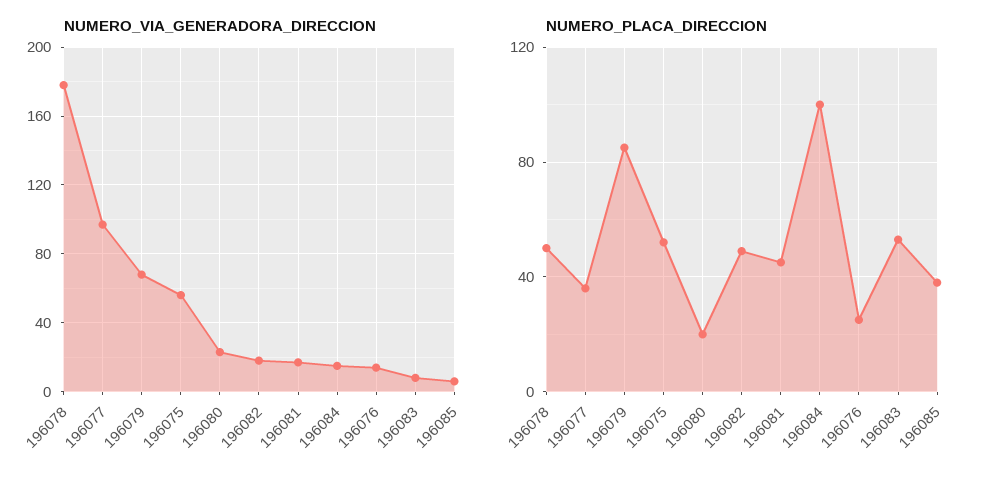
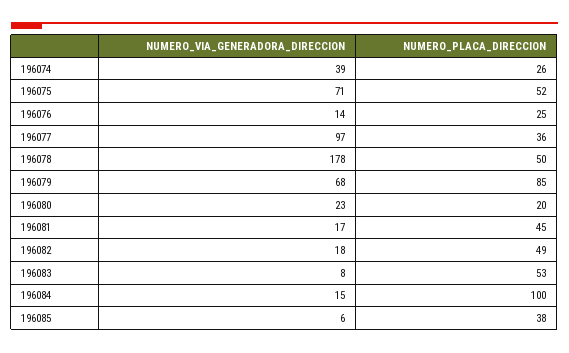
NUMERO_VIA_GENERADORA_DIRECCION, 196075: 55 -> 71
NUMERO_VIA_GENERADORA_DIRECCION, 196074: none -> 39
NUMERO_PLACA_DIRECCION, 196074: none -> 26

